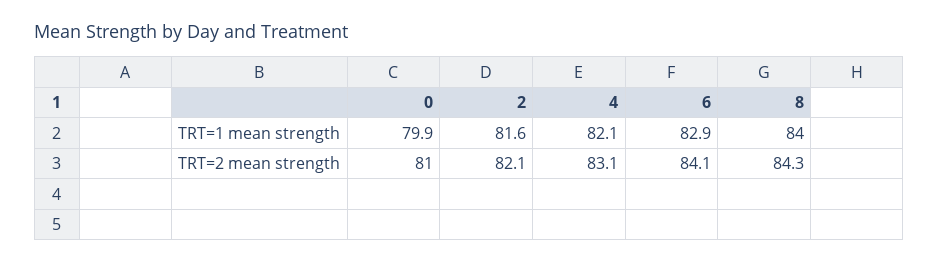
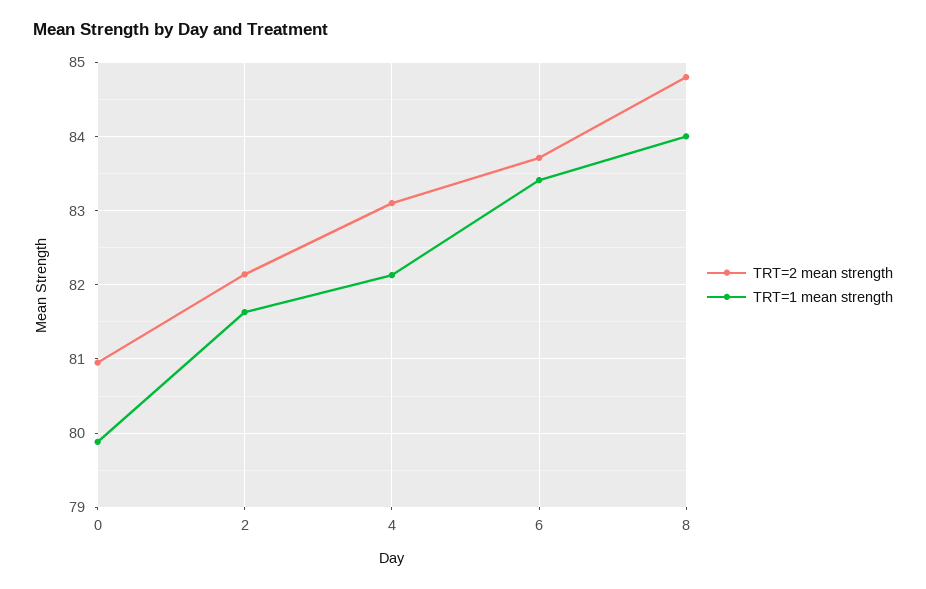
TRT=1 mean strength, 6: 82.9 -> 83.4
TRT=2 mean strength, 6: 84.1 -> 83.7
TRT=2 mean strength, 8: 84.3 -> 84.8

